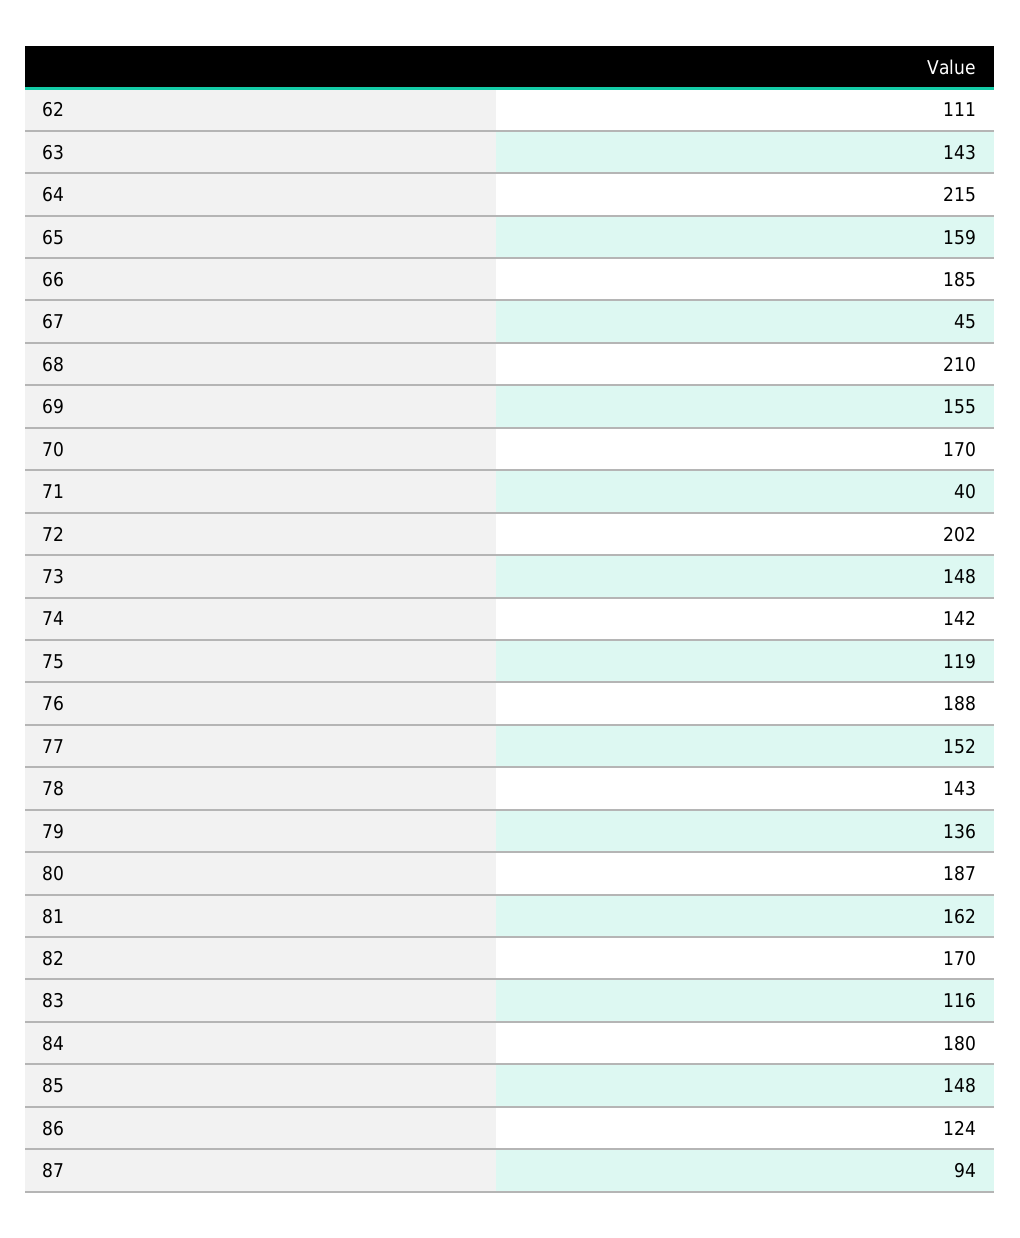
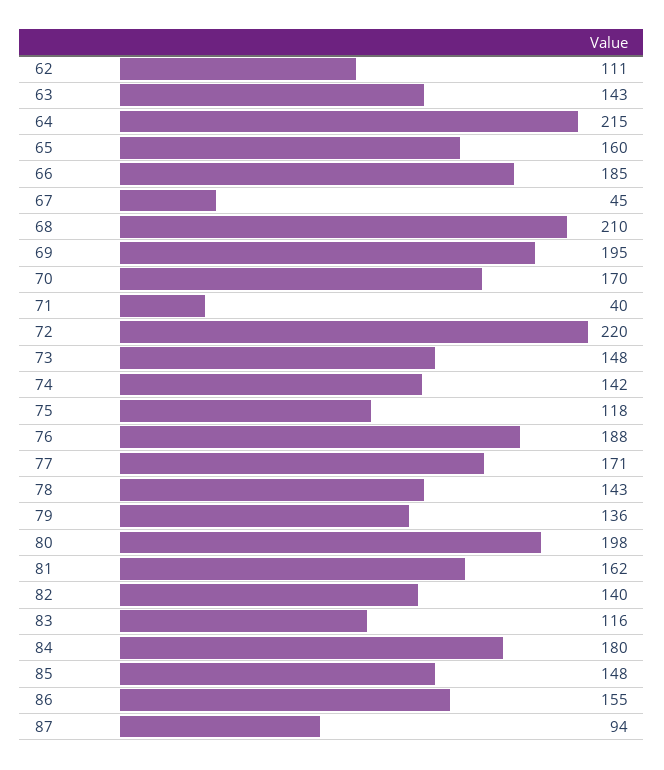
65: 159 -> 160
69: 155 -> 195
72: 202 -> 220
75: 119 -> 118
77: 152 -> 171
80: 187 -> 198
82: 170 -> 140
86: 124 -> 155

